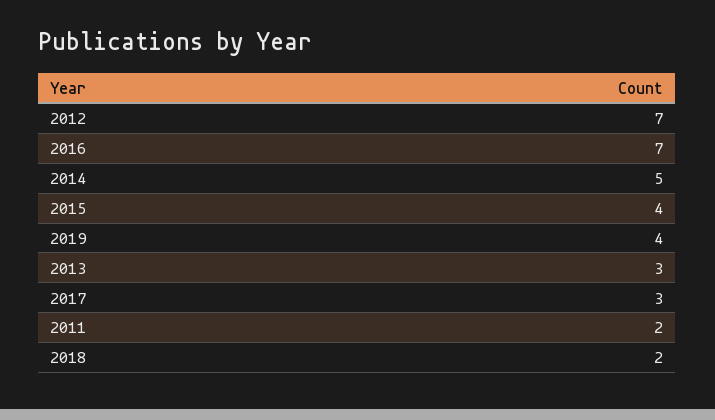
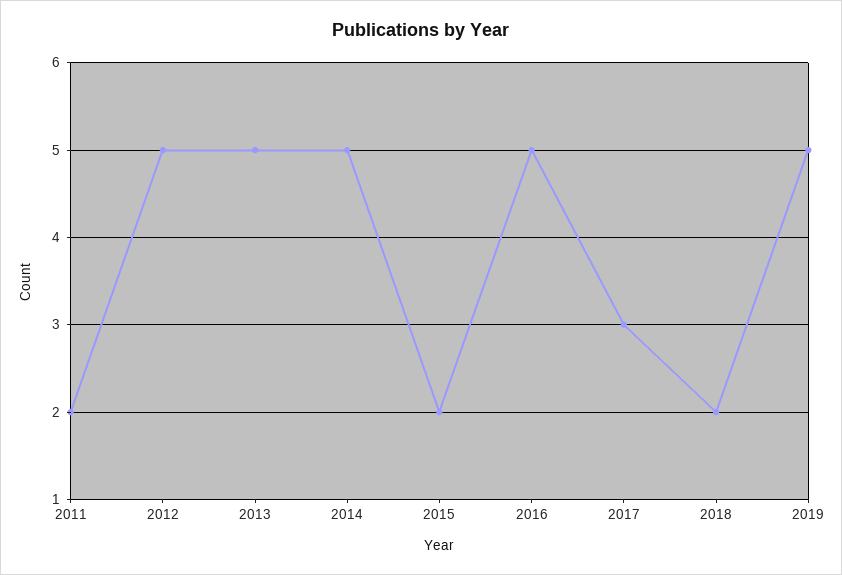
2012: 7 -> 5
2016: 7 -> 5
2015: 4 -> 2
2019: 4 -> 5
2013: 3 -> 5

